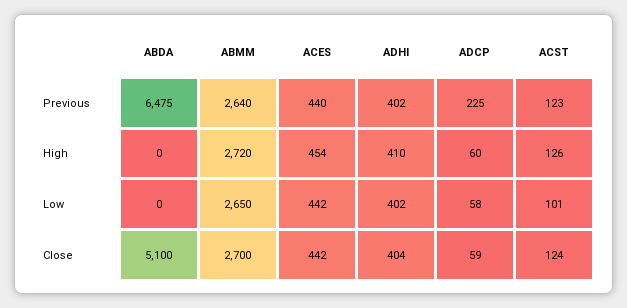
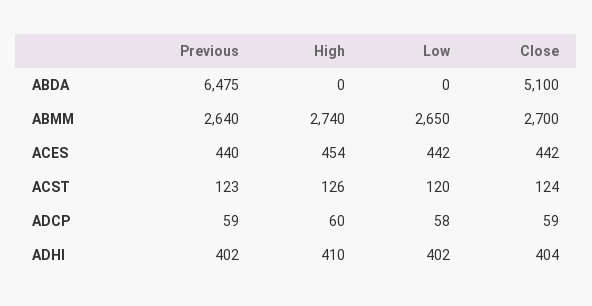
ADCP, Previous: 225 -> 59
ABMM, High: 2720 -> 2740
ACST, Low: 101 -> 120

